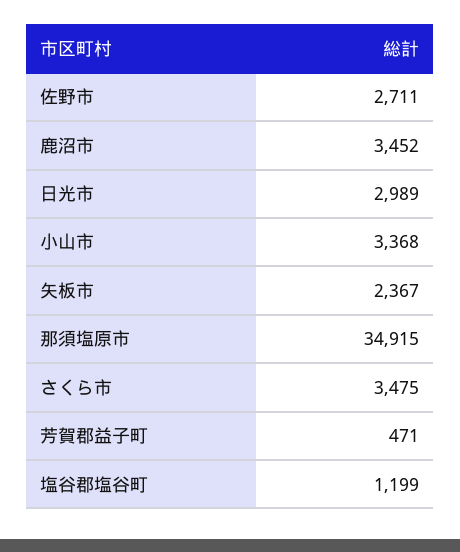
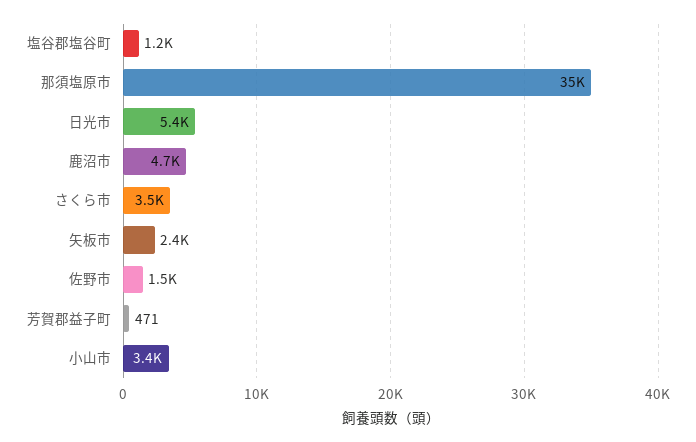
佐野市: 2711 -> 1500
鹿沼市: 3452 -> 4700
日光市: 2989 -> 5400

